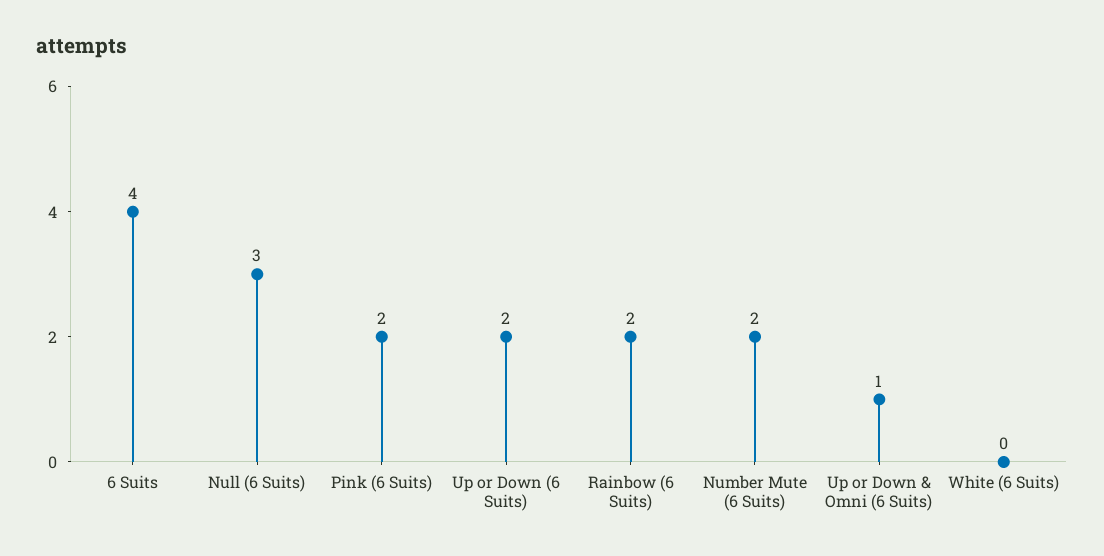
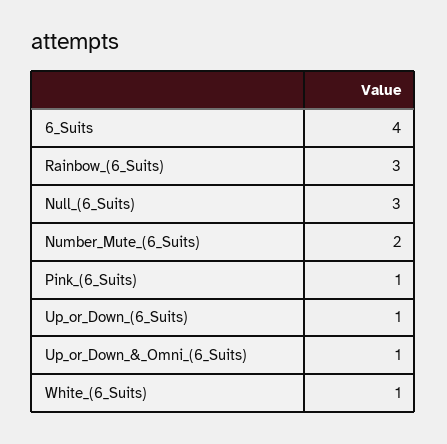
Pink (6 Suits): 2 -> 1
Up or Down (6 Suits): 2 -> 1
Rainbow (6 Suits): 2 -> 3
White (6 Suits): 0 -> 1

